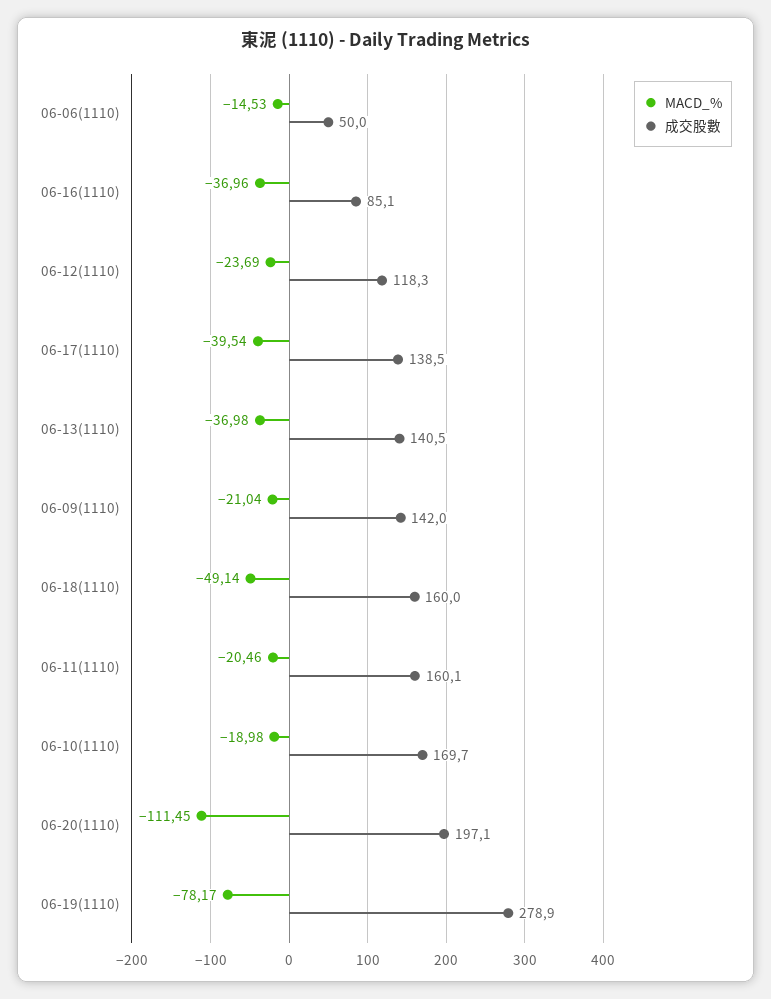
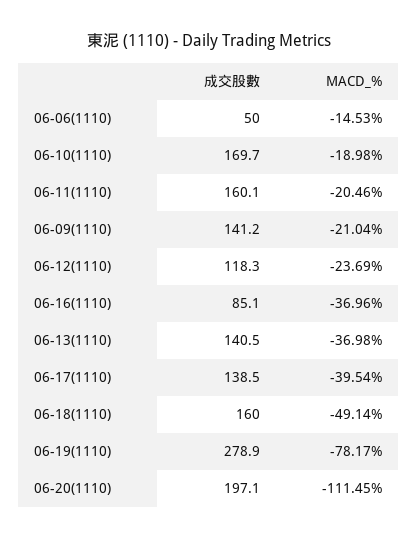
成交股數, 06-09(1110): 142 -> 141.2

